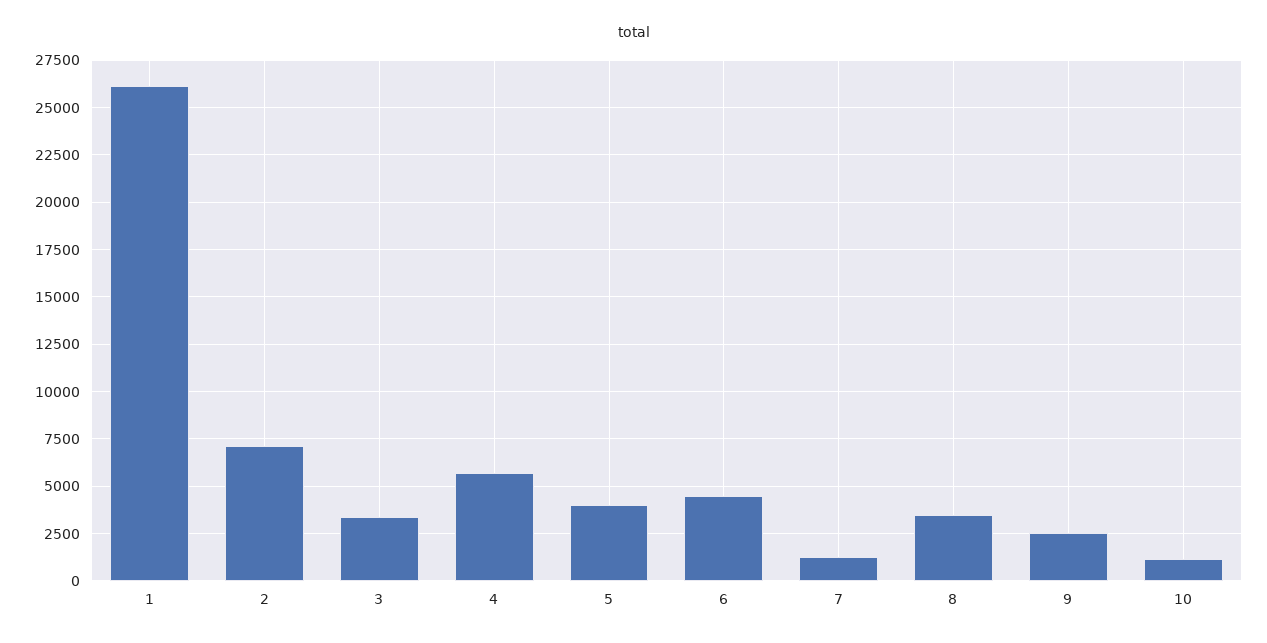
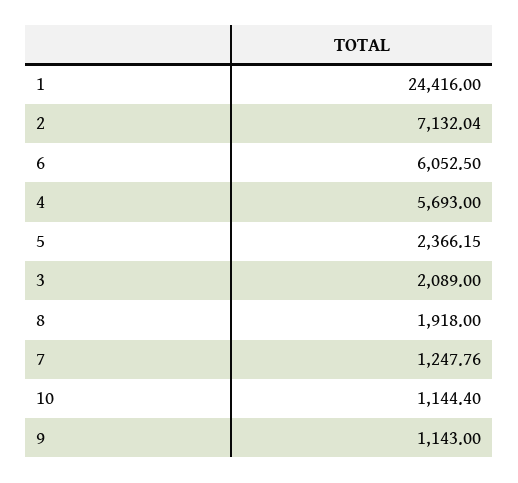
1: 26000 -> 24416
3: 3500 -> 2089
5: 4000 -> 2366.15
6: 4500 -> 6052.5
8: 3500 -> 1918
9: 2500 -> 1143

